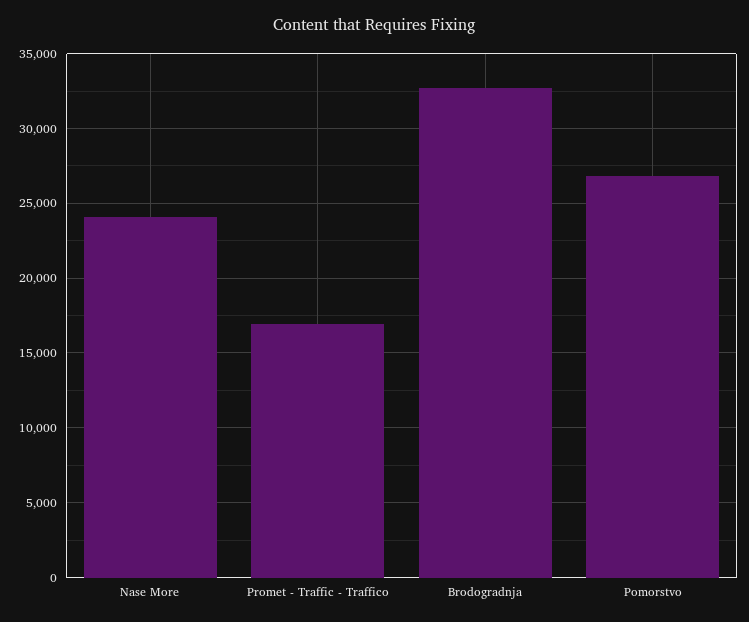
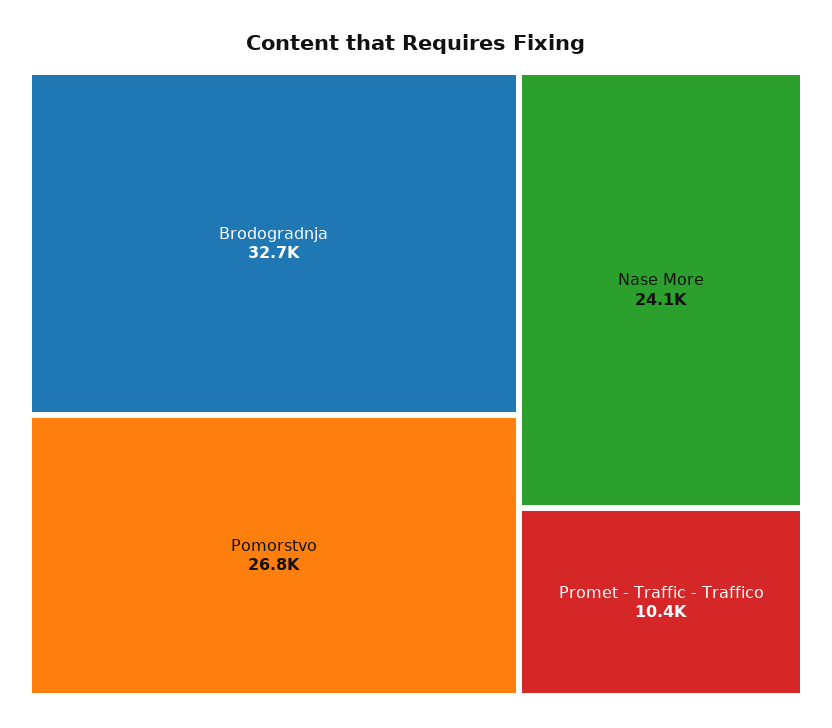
Promet - Traffic - Traffico: 17000 -> 10400

